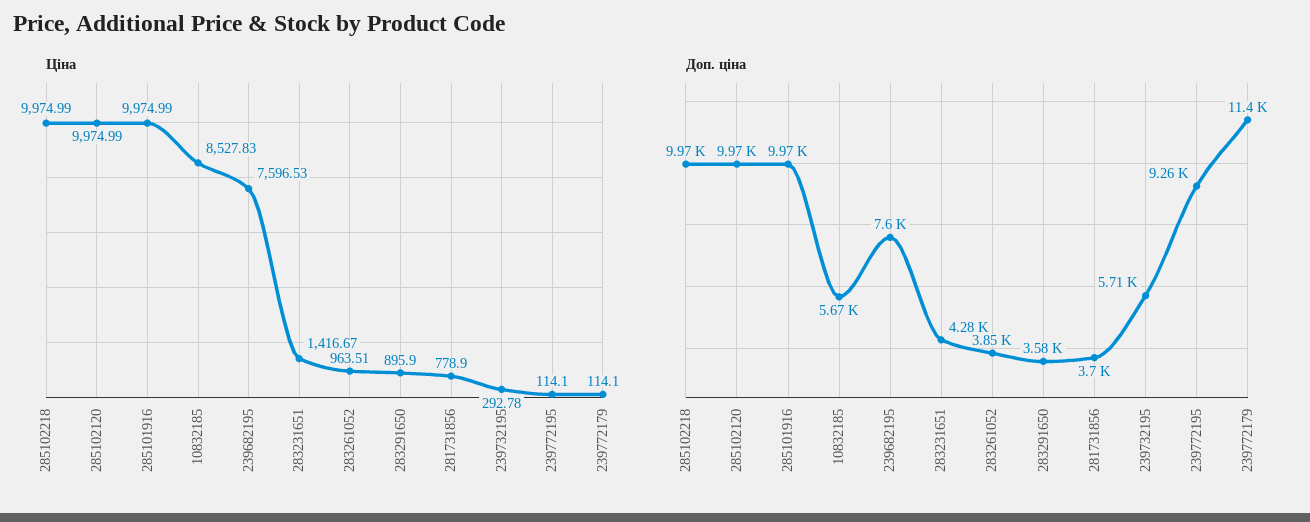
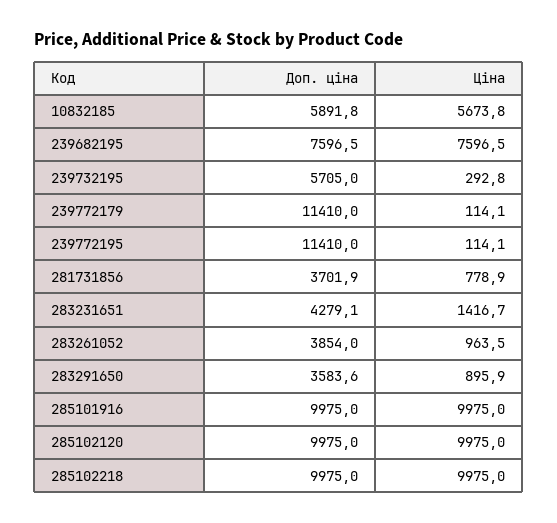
Ціна, 10832185: 8527.83 -> 5673.8
Доп. ціна, 10832185: 5670 -> 5891.8
Доп. ціна, 239772195: 9260 -> 11410

